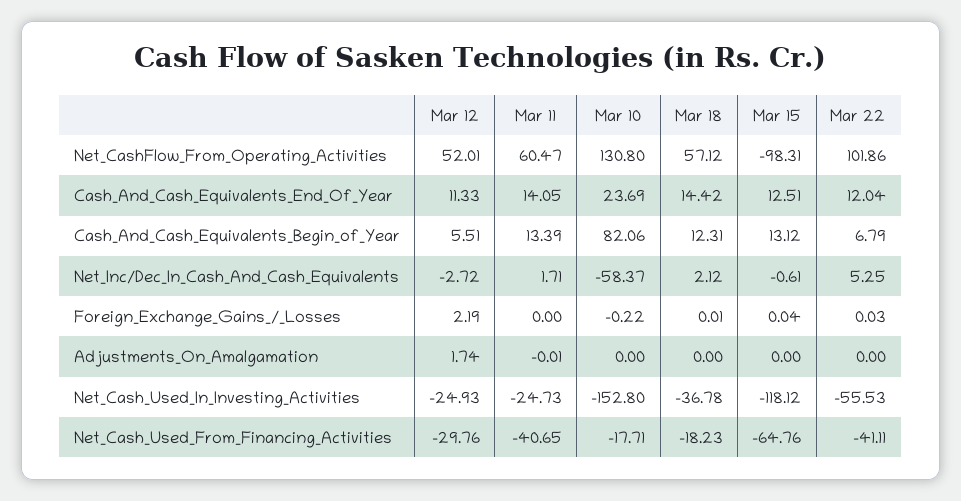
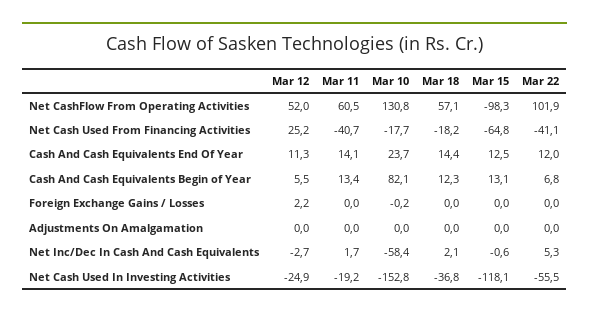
Mar 12, Adjustments_On_Amalgamation: 1.74 -> 0
Mar 11, Net_Cash_Used_In_Investing_Activities: -24.73 -> -19.2
Mar 12, Net_Cash_Used_From_Financing_Activities: -29.76 -> 25.2

